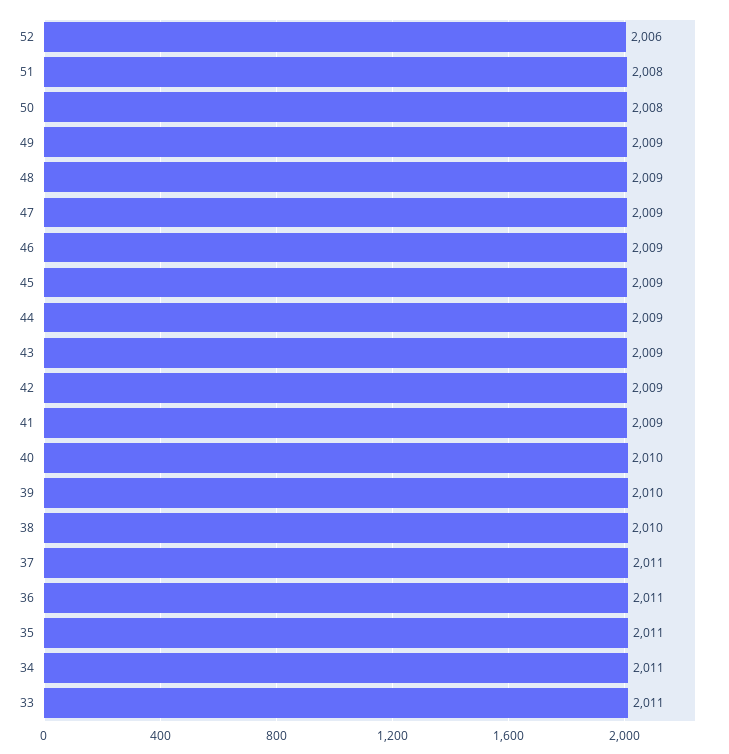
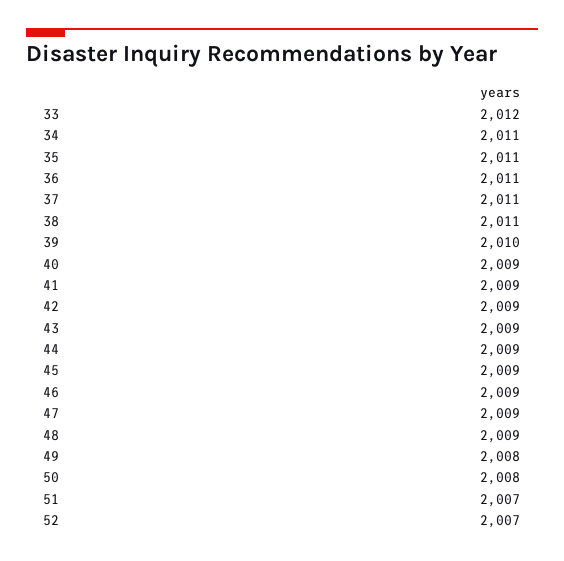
52: 2006 -> 2007
51: 2008 -> 2007
49: 2009 -> 2008
40: 2010 -> 2009
38: 2010 -> 2011
33: 2011 -> 2012

